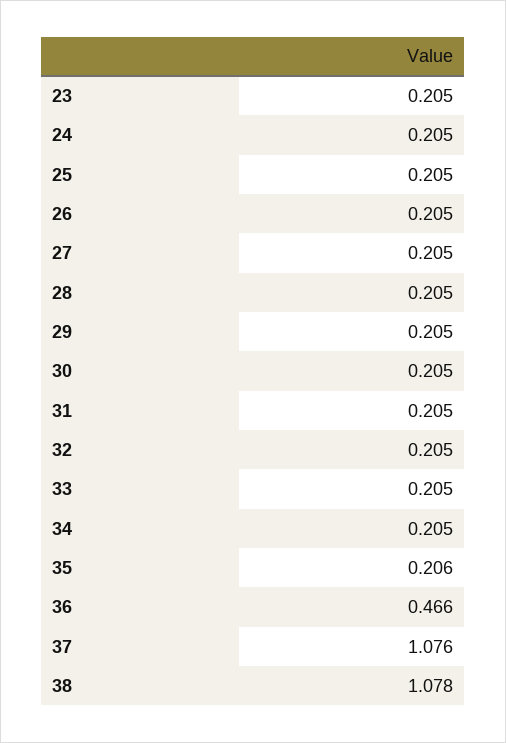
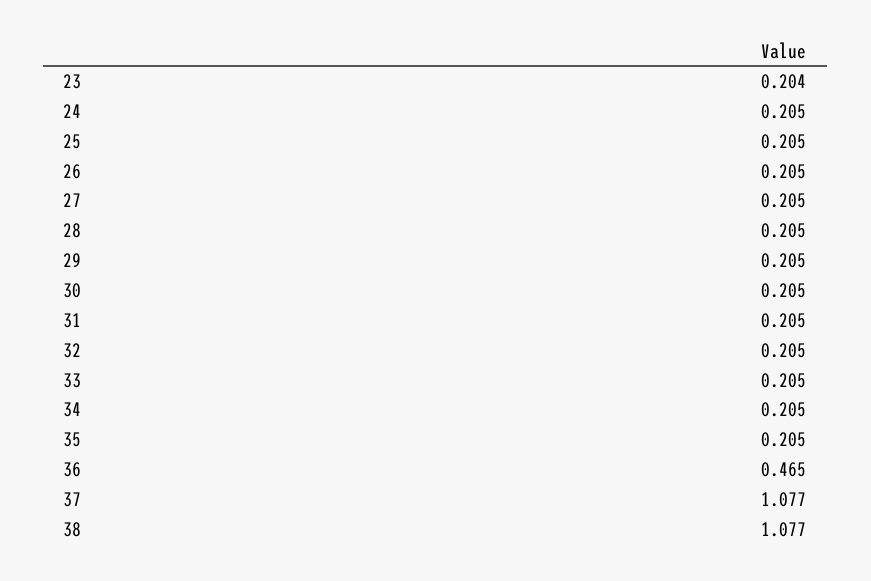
23: 0.205 -> 0.204
35: 0.206 -> 0.205
36: 0.466 -> 0.465
37: 1.076 -> 1.077
38: 1.078 -> 1.077

